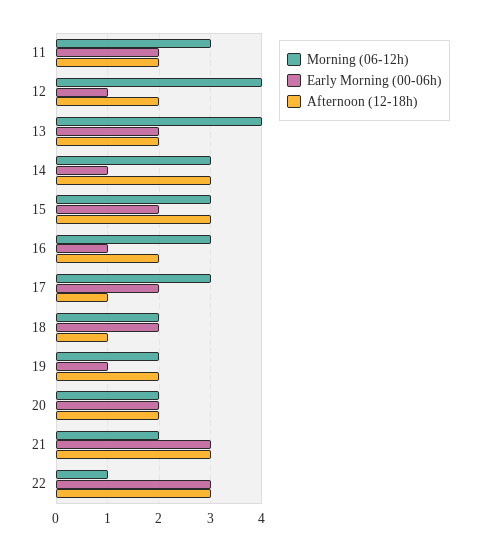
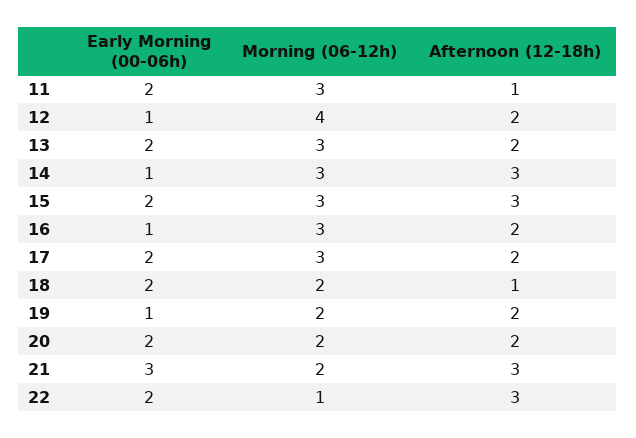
Afternoon (12-18h), 11: 2 -> 1
Morning (06-12h), 13: 4 -> 3
Afternoon (12-18h), 17: 1 -> 2
Early Morning (00-06h), 22: 3 -> 2

